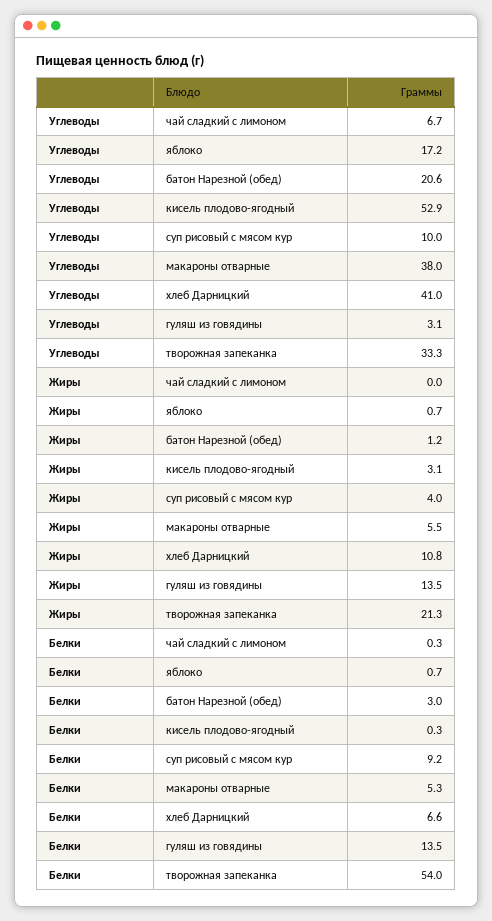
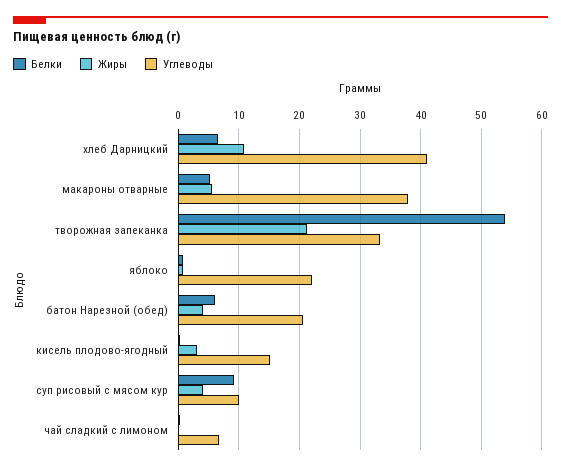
Углеводы, яблоко: 17.2 -> 22
Углеводы, кисель плодово-ягодный: 52.9 -> 15
Углеводы, гуляш из говядины: 3.1 -> none
Жиры, батон Нарезной (обед): 1.2 -> 4
Жиры, гуляш из говядины: 13.5 -> none
Белки, батон Нарезной (обед): 3 -> 6
Белки, гуляш из говядины: 13.5 -> none

